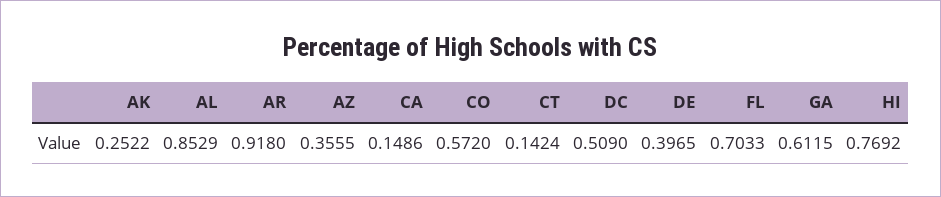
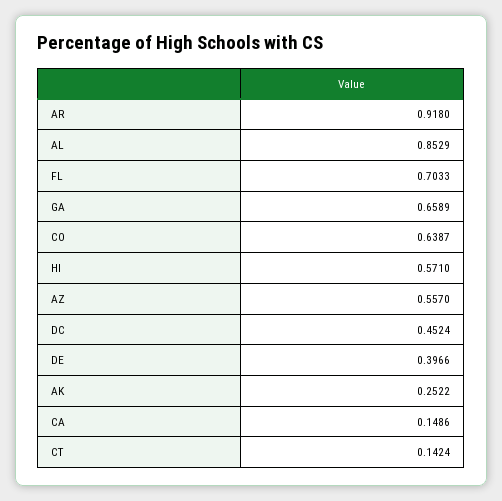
AZ: 0.3555 -> 0.557
CO: 0.572 -> 0.6387
DC: 0.509 -> 0.4524
DE: 0.3965 -> 0.3966
GA: 0.6115 -> 0.6589
HI: 0.7692 -> 0.571

